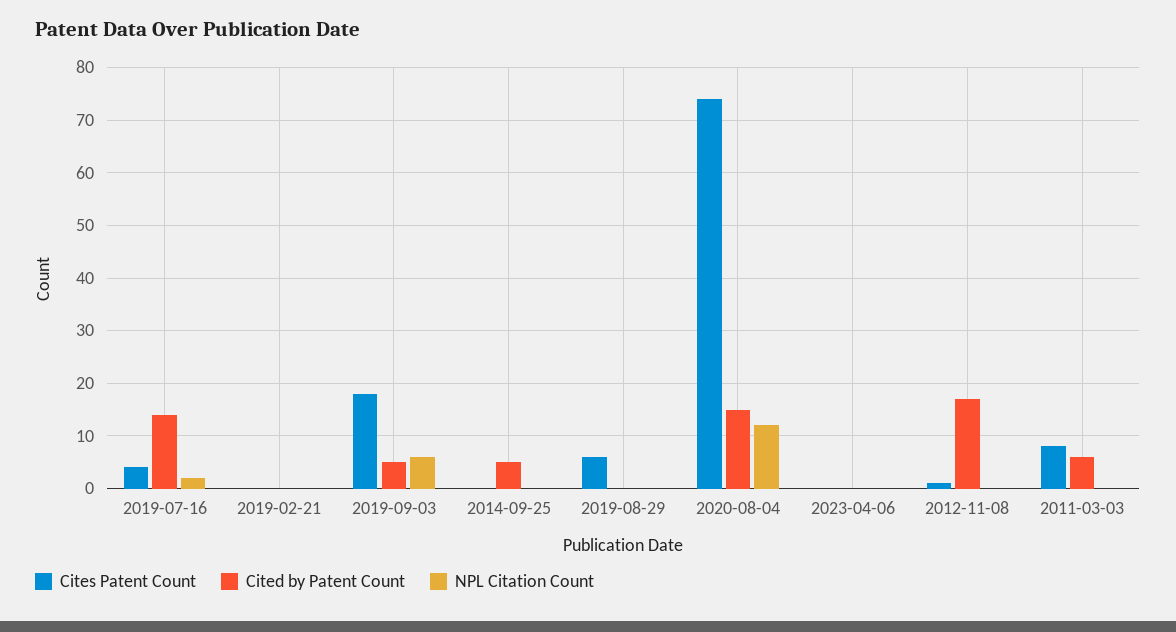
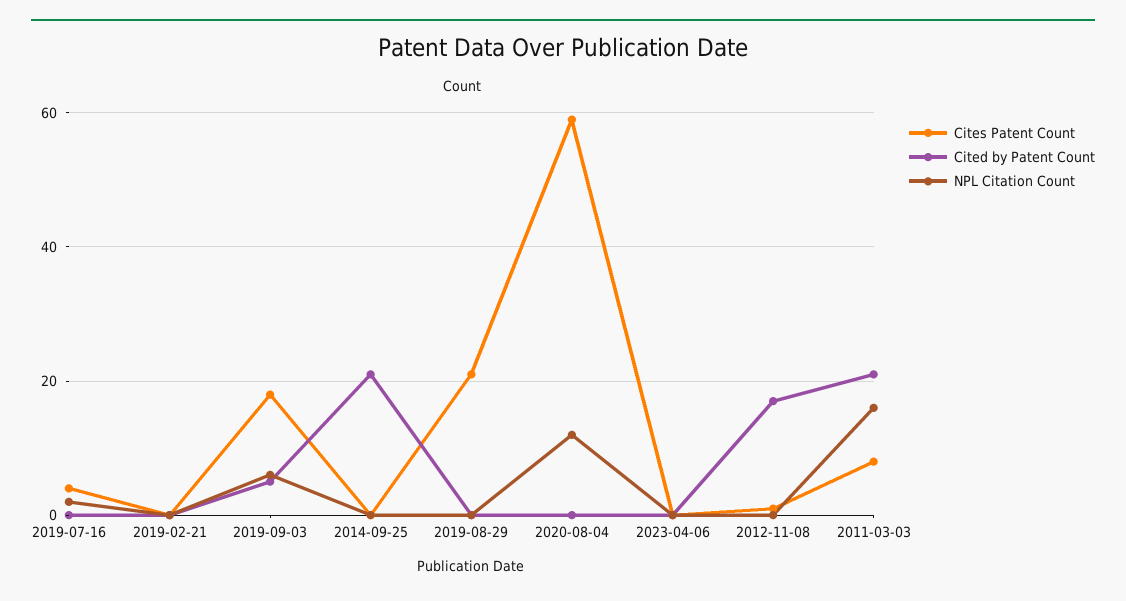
Cited by Patent Count, 2019-07-16: 15 -> 0
Cited by Patent Count, 2014-09-25: 5 -> 20
Cites Patent Count, 2019-08-29: 5 -> 20
Cites Patent Count, 2020-08-04: 75 -> 60
Cited by Patent Count, 2020-08-04: 15 -> 0
Cited by Patent Count, 2011-03-03: 5 -> 20
NPL Citation Count, 2011-03-03: 0 -> 15

